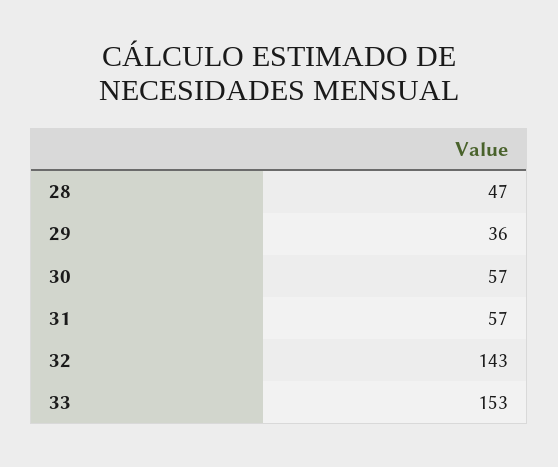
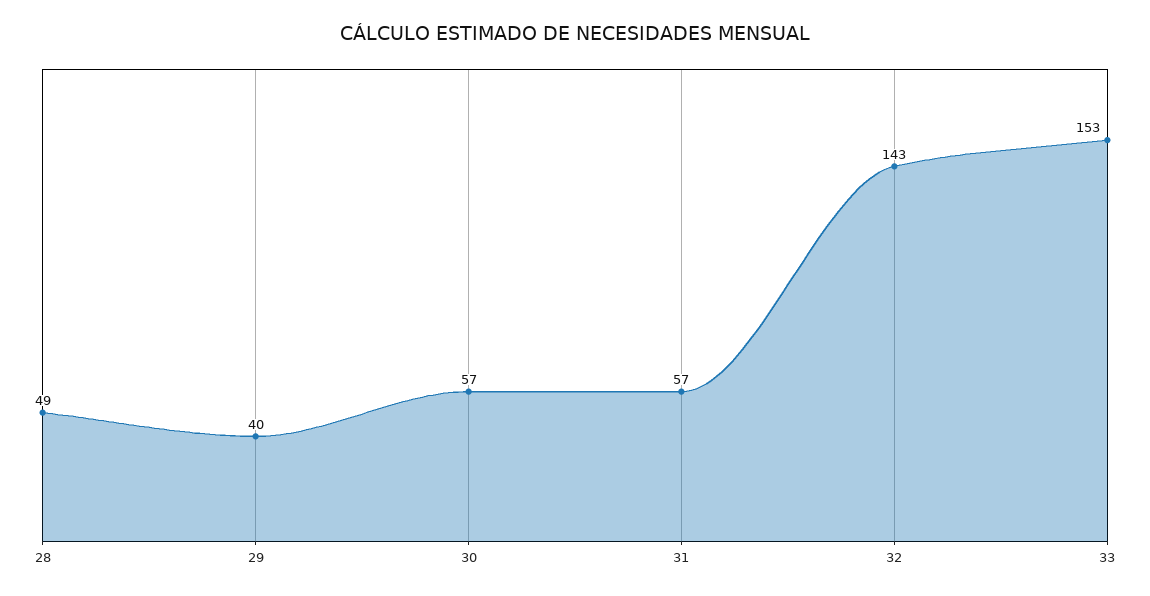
28: 47 -> 49
29: 36 -> 40

